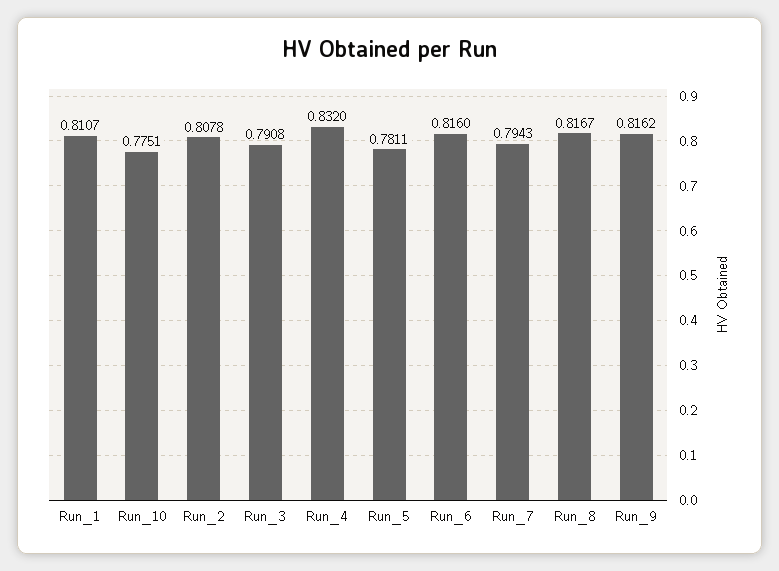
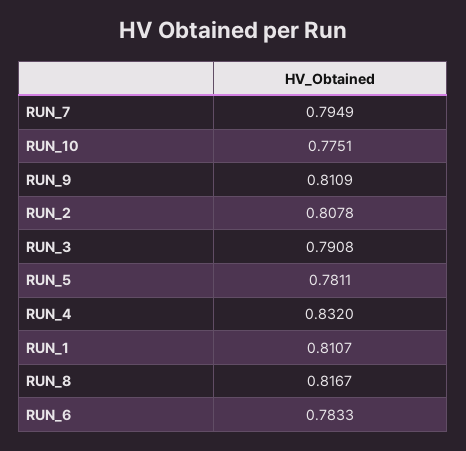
Run_6: 0.816 -> 0.7833
Run_7: 0.7943 -> 0.7949
Run_9: 0.8162 -> 0.8109

